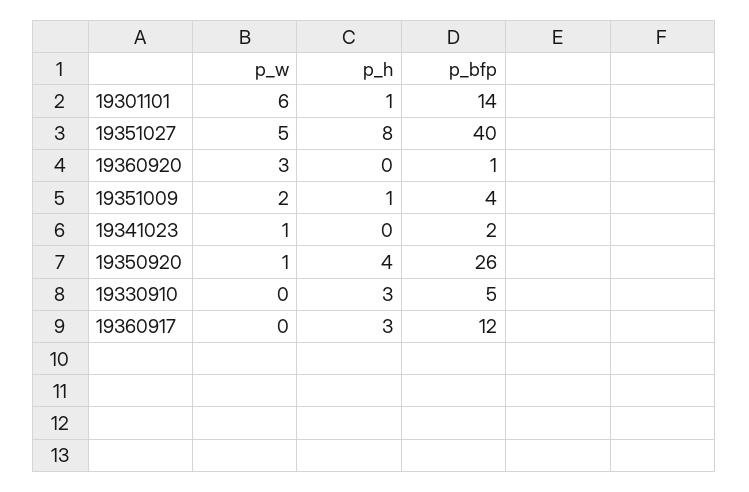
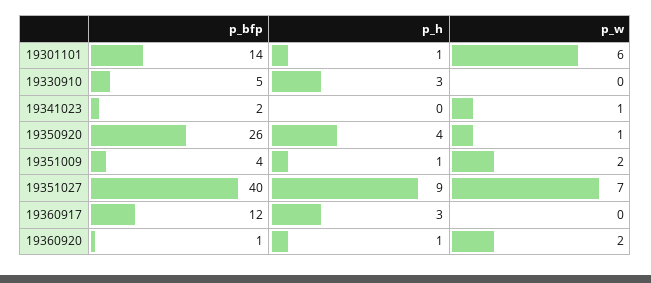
p_w, 19351027: 5 -> 7
p_h, 19351027: 8 -> 9
p_w, 19360920: 3 -> 2
p_h, 19360920: 0 -> 1

